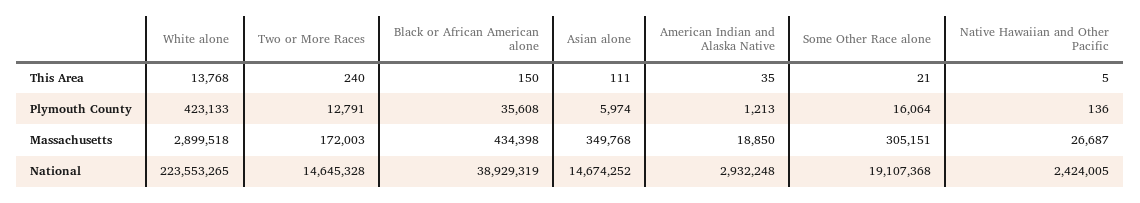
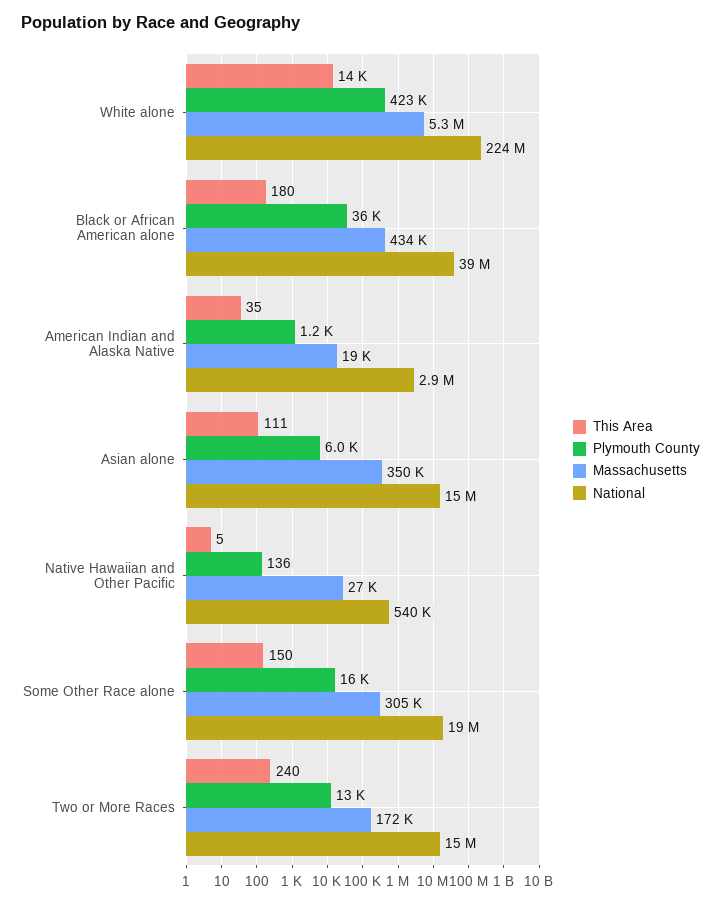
This Area, Black or African American alone: 150 -> 180
This Area, Some Other Race alone: 21 -> 150
Massachusetts, White alone: 2899518 -> 5300000
National, Native Hawaiian and Other Pacific: 2424005 -> 540000

